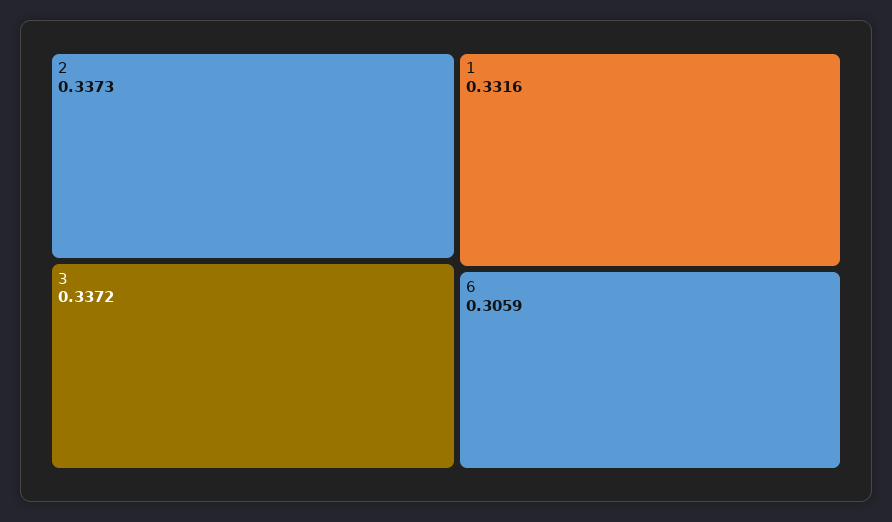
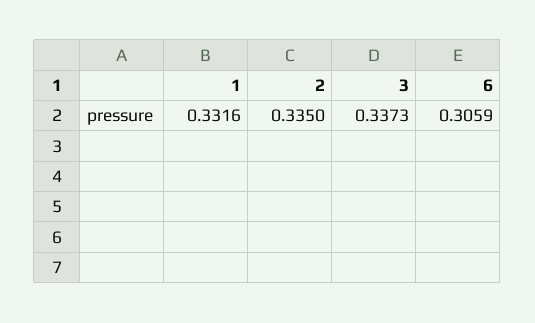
2: 0.3373 -> 0.335
3: 0.3372 -> 0.3373

